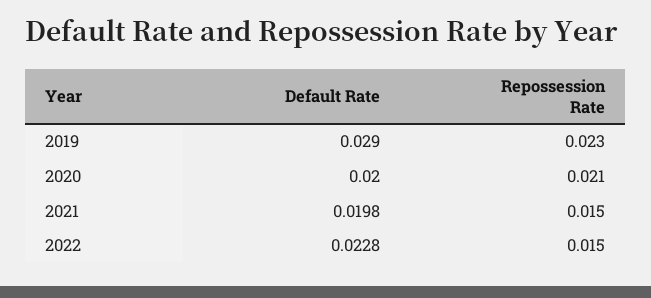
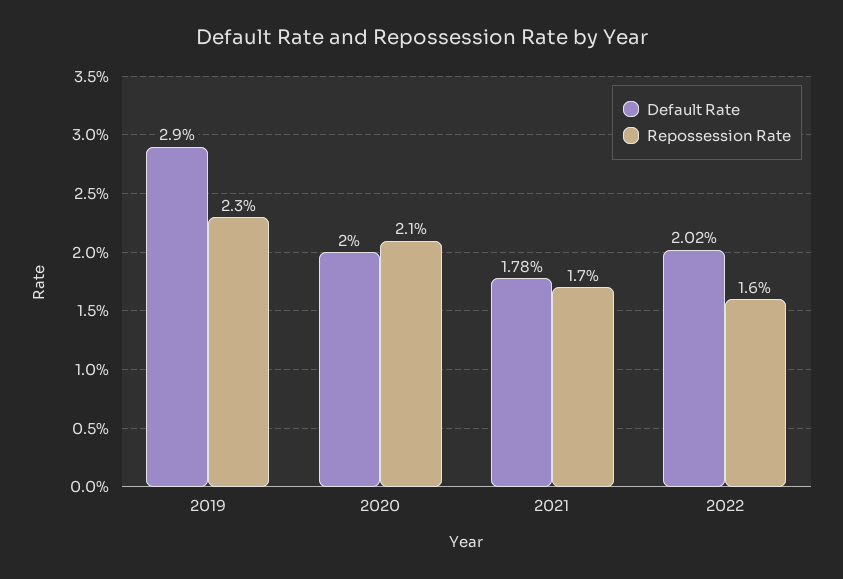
Default Rate, 2021: 0.0198 -> 0.0178
Repossession Rate, 2021: 0.015 -> 0.017
Default Rate, 2022: 0.0228 -> 0.0202
Repossession Rate, 2022: 0.015 -> 0.016

